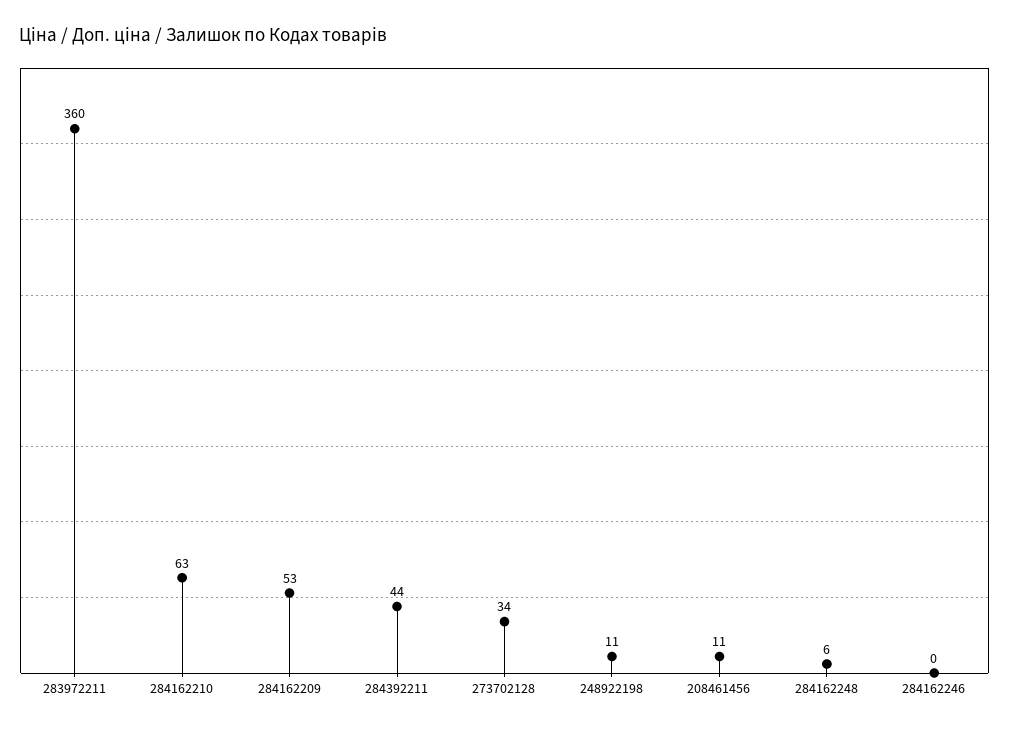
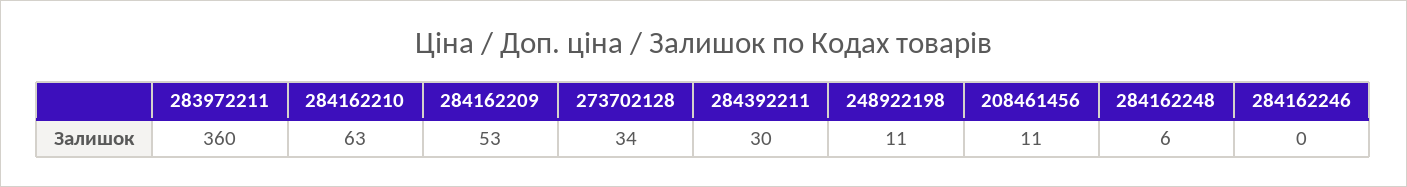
284392211: 44 -> 30

